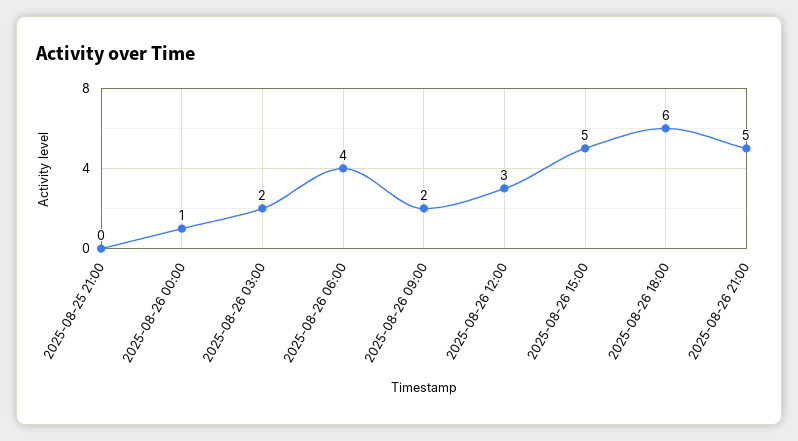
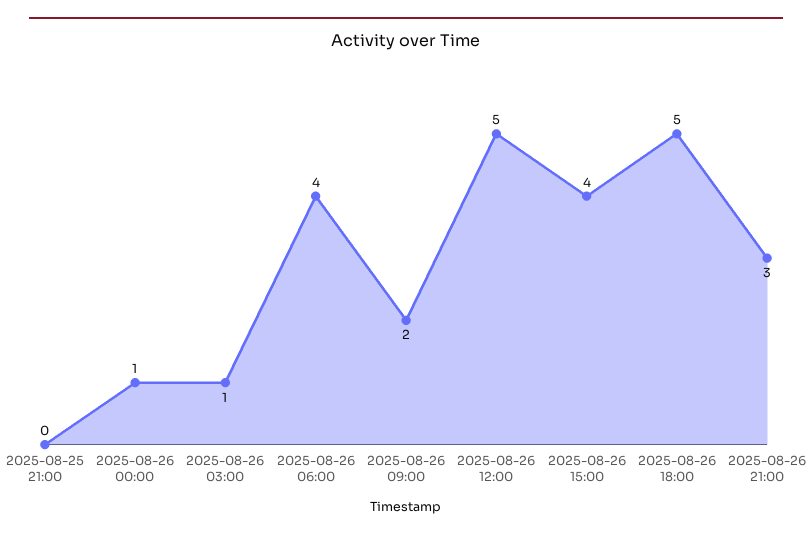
2025-08-26 03:00: 2 -> 1
2025-08-26 12:00: 3 -> 5
2025-08-26 15:00: 5 -> 4
2025-08-26 18:00: 6 -> 5
2025-08-26 21:00: 5 -> 3

